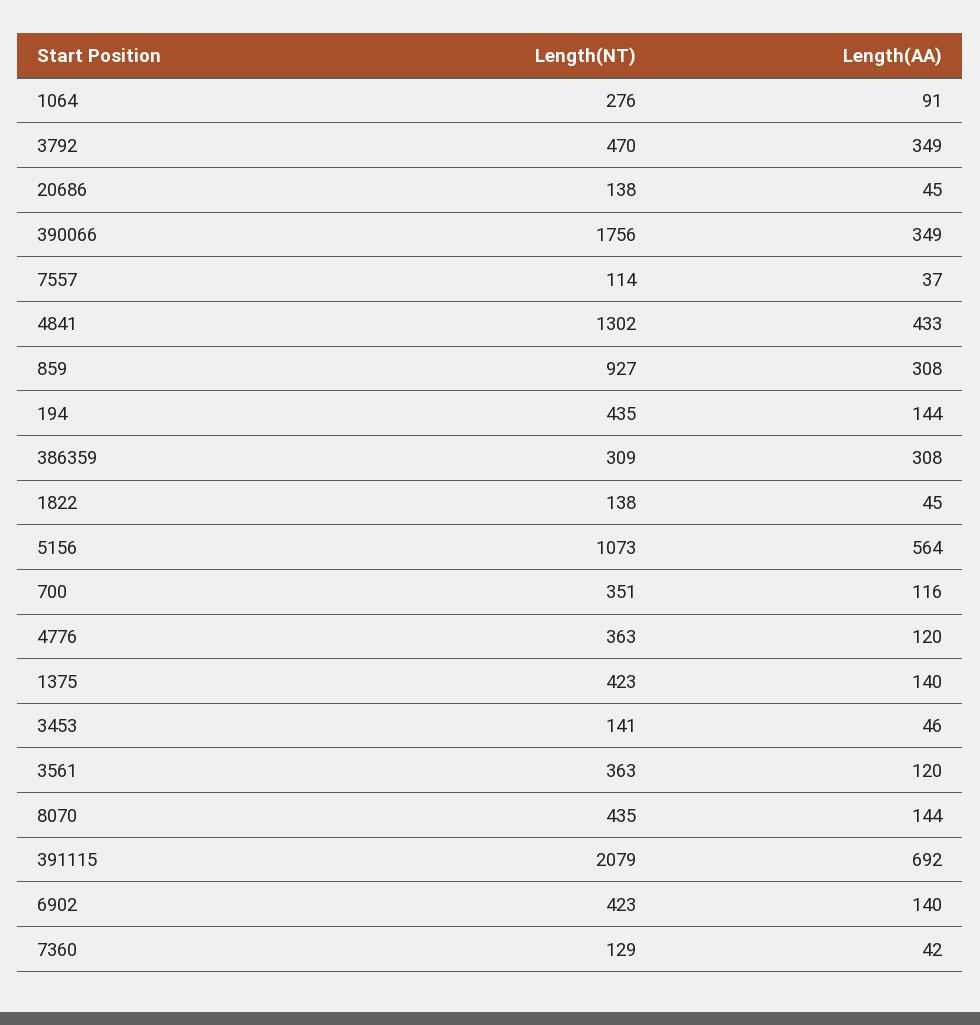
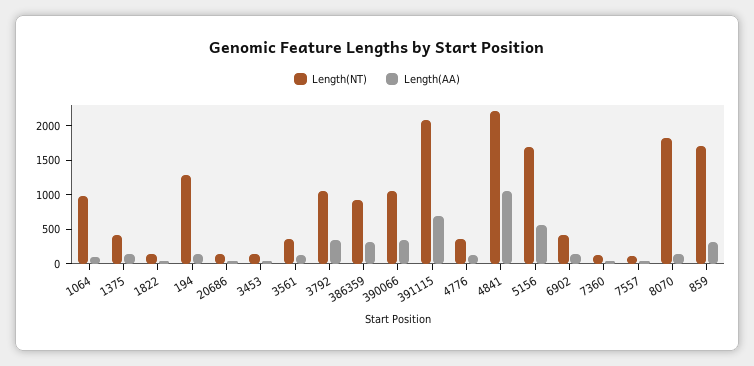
Length(NT), 1064: 276 -> 1000
Length(NT), 3792: 470 -> 1000
Length(NT), 390066: 1756 -> 1000
Length(NT), 4841: 1302 -> 2250
Length(AA), 4841: 433 -> 1000
Length(NT), 859: 927 -> 1750
Length(NT), 194: 435 -> 1250
Length(NT), 386359: 309 -> 1000
Length(NT), 5156: 1073 -> 1750
Length(NT), 700: 351 -> none
Length(AA), 700: 116 -> none
Length(NT), 8070: 435 -> 1750

